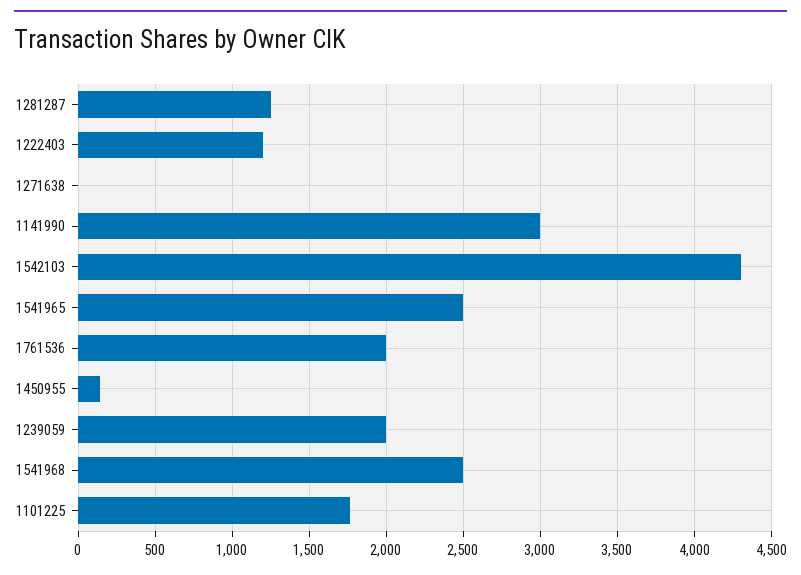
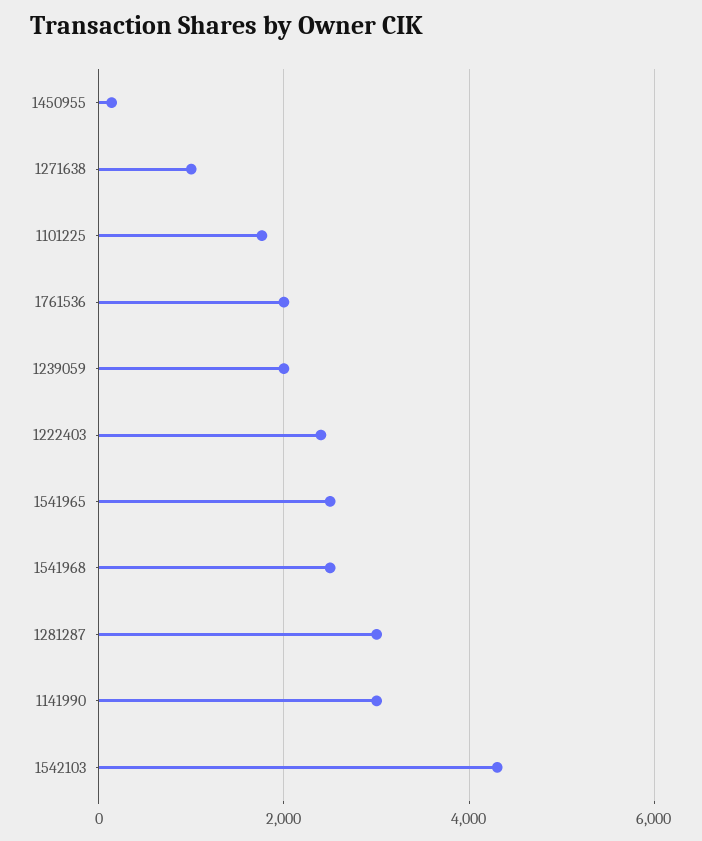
1281287: 1250 -> 3000
1222403: 1200 -> 2400
1271638: 0 -> 1000

